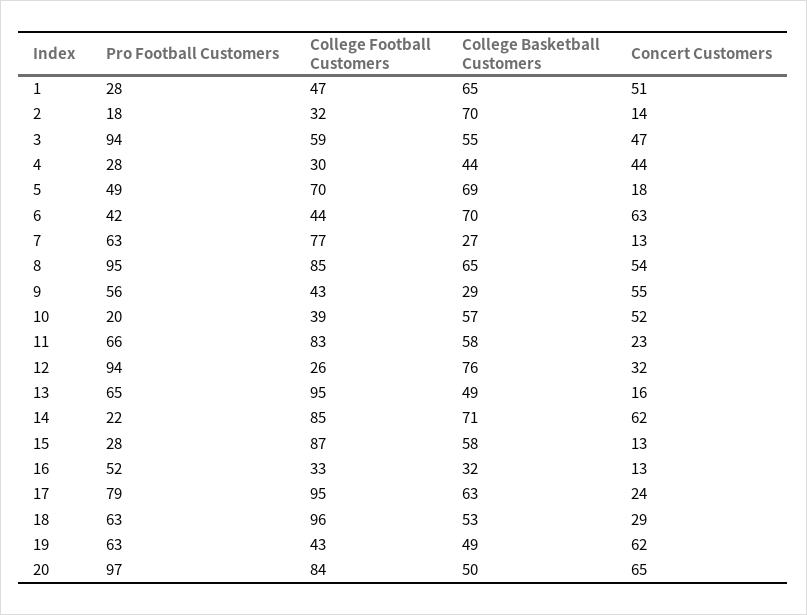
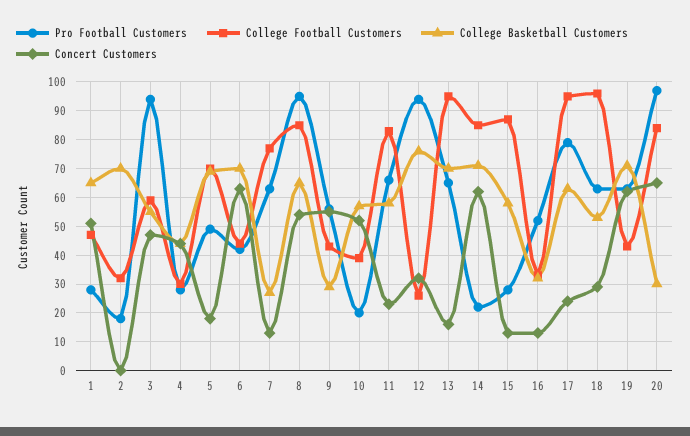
Concert Customers, 2: 14 -> 0
College Basketball Customers, 13: 49 -> 70
College Basketball Customers, 19: 49 -> 70
College Basketball Customers, 20: 50 -> 30

